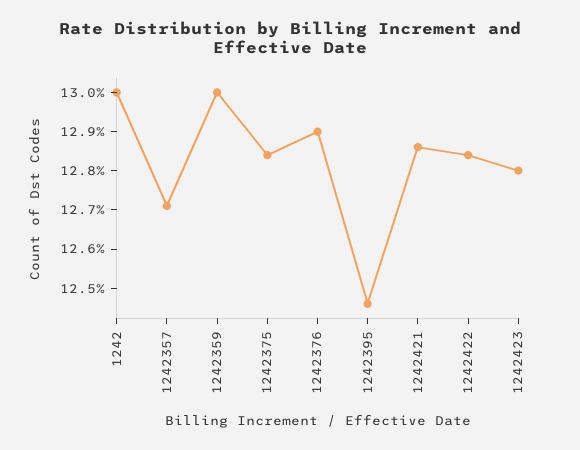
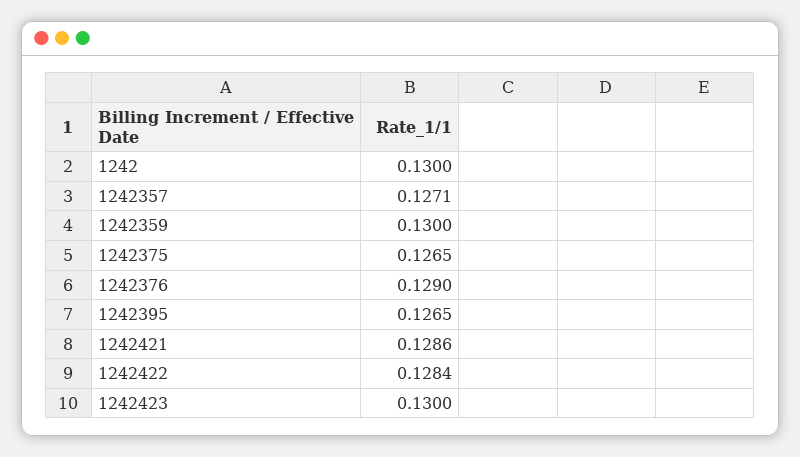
1242375: 0.1285 -> 0.1265
1242395: 0.1245 -> 0.1265
1242423: 0.128 -> 0.13

